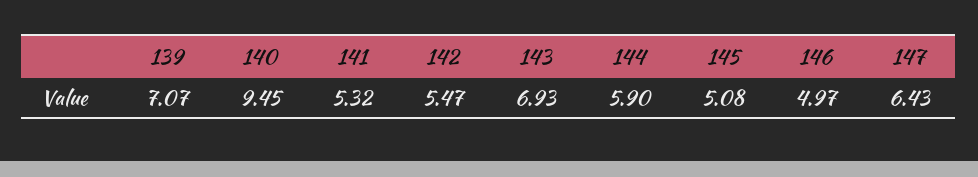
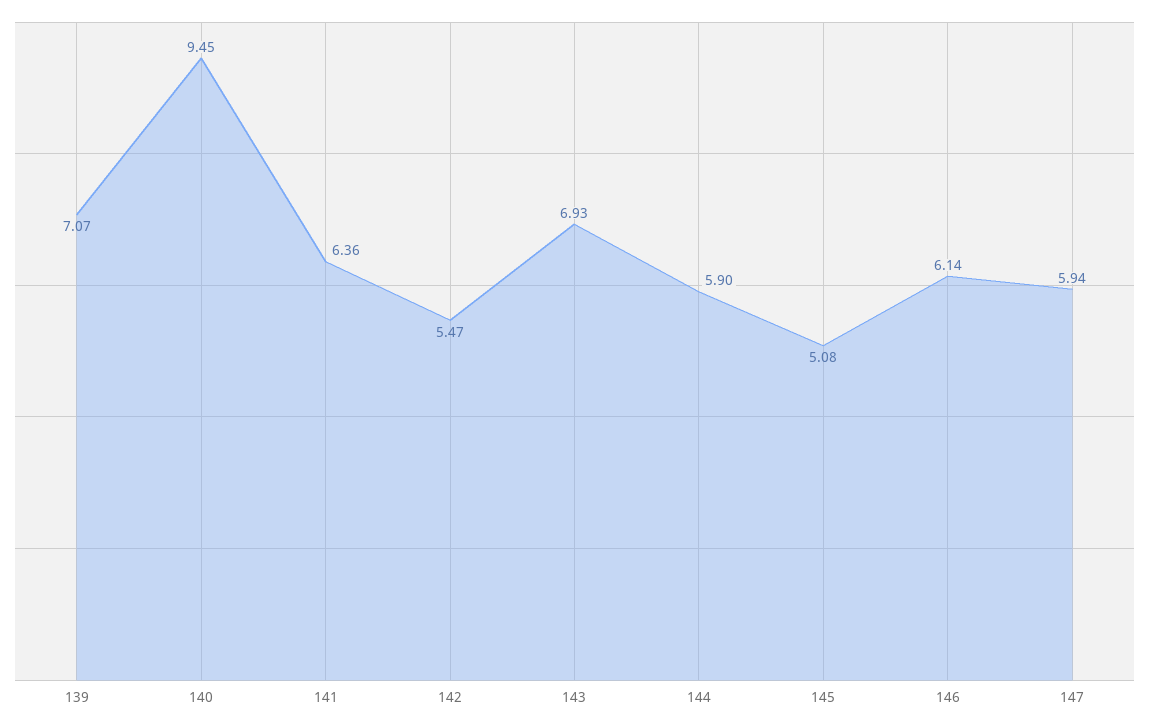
141: 5.32 -> 6.36
146: 4.97 -> 6.14
147: 6.43 -> 5.94

